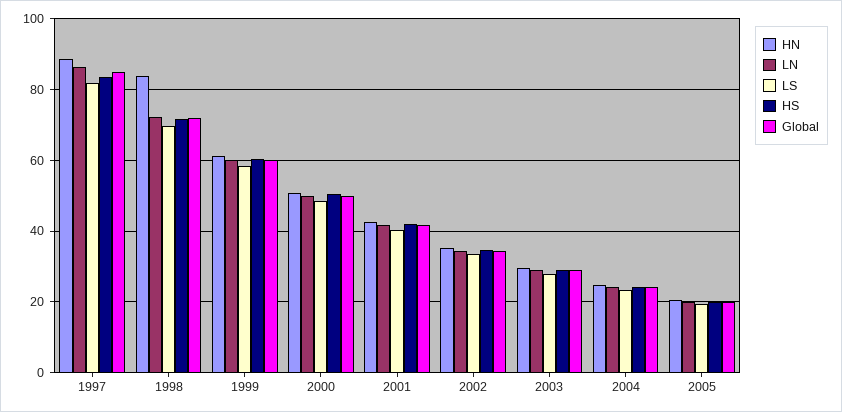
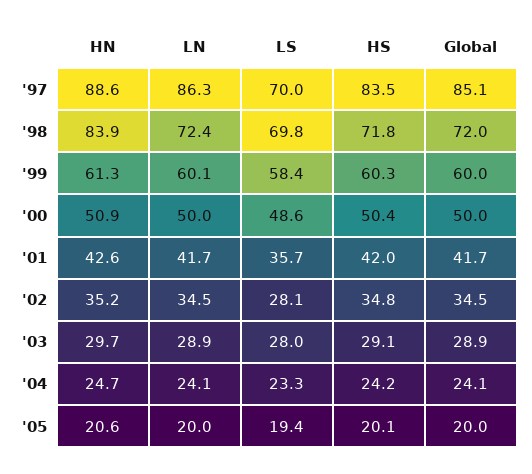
LS, 1997: 82 -> 70
LS, 2001: 40 -> 35.7
LS, 2002: 34 -> 28.1

